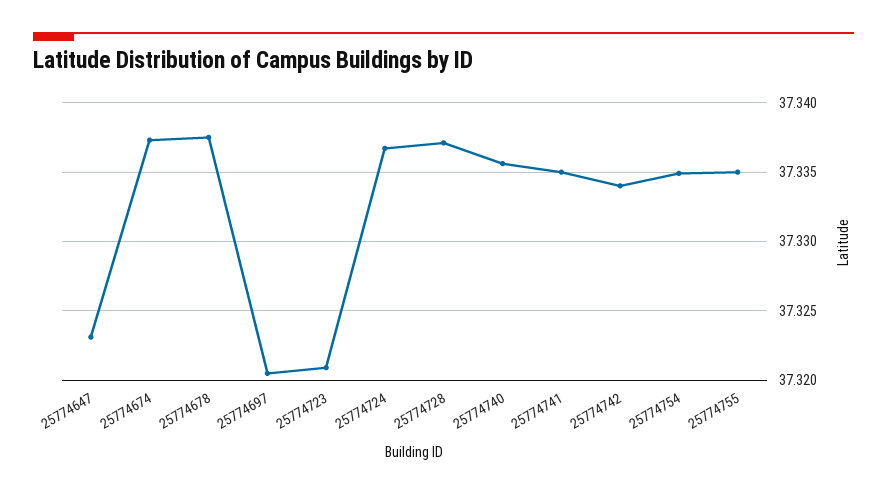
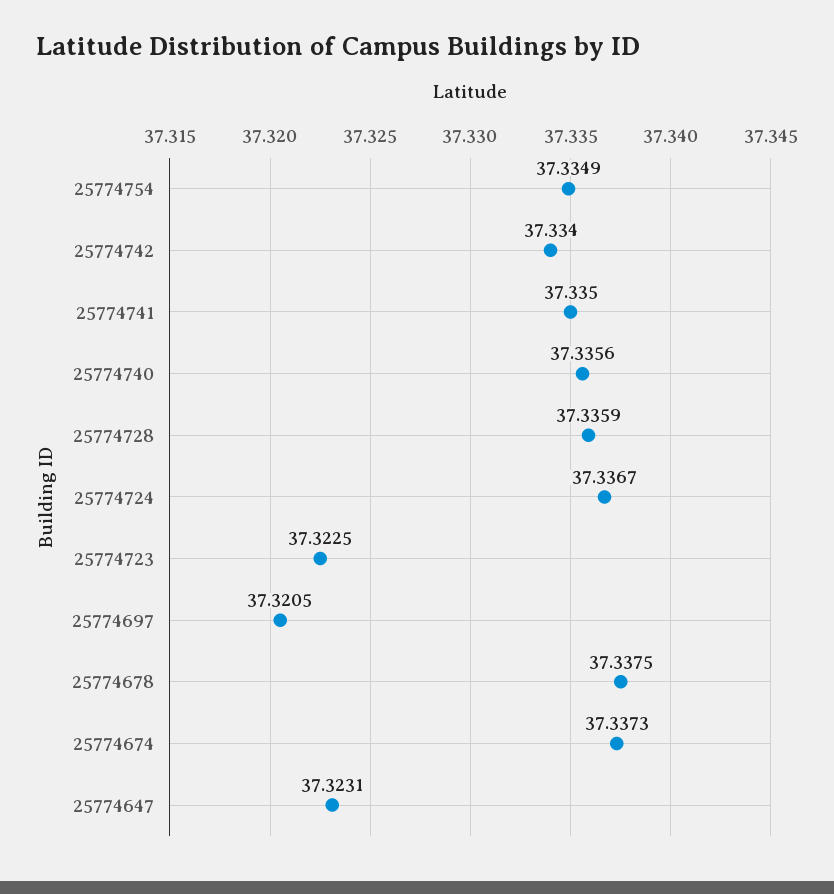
25774723: 37.321 -> 37.3225
25774728: 37.337 -> 37.3359
25774755: 37.335 -> none

